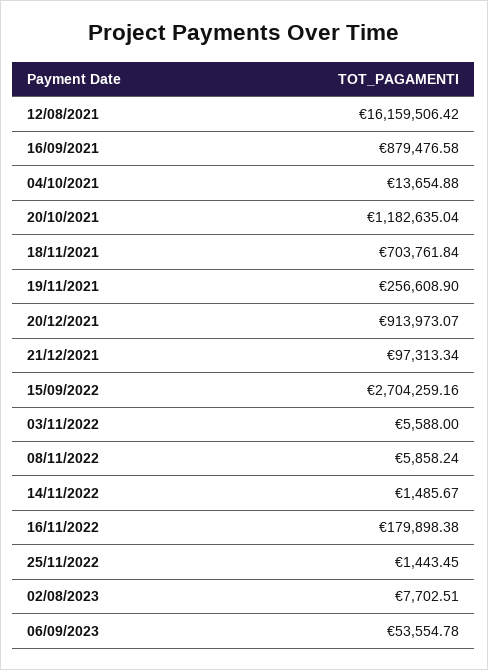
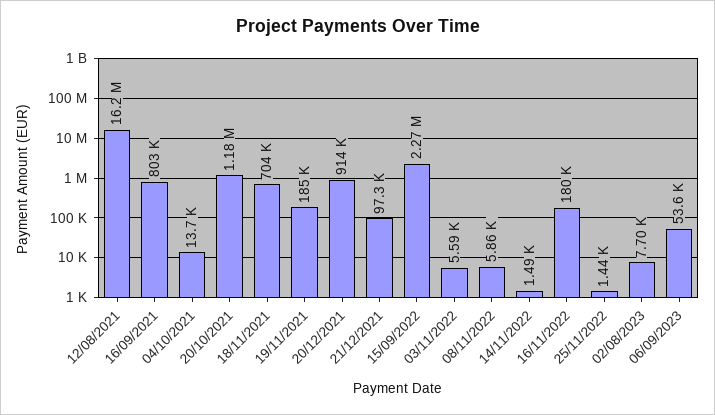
16/09/2021: 879476.58 -> 803000
19/11/2021: 256608.9 -> 185000
15/09/2022: 2704259.16 -> 2270000

